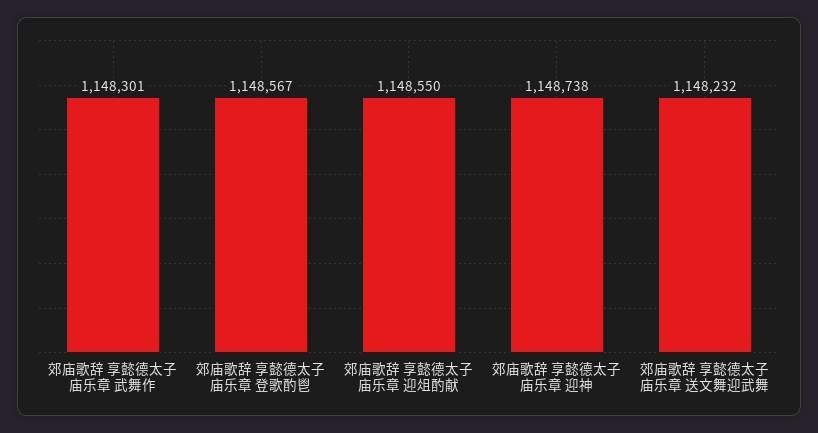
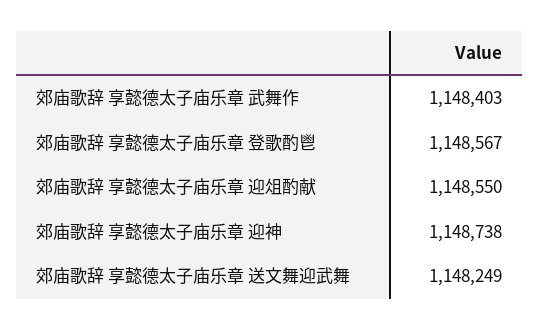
郊庙歌辞 享懿德太子庙乐章 武舞作: 1148301 -> 1148403
郊庙歌辞 享懿德太子庙乐章 送文舞迎武舞: 1148232 -> 1148249

